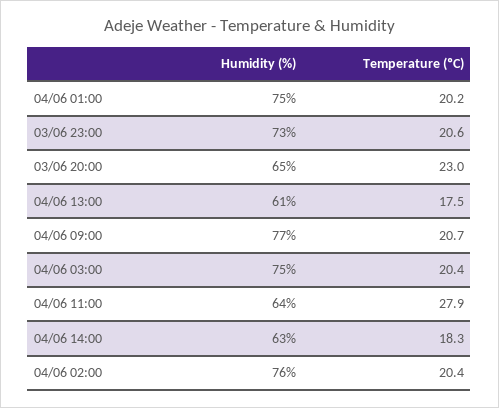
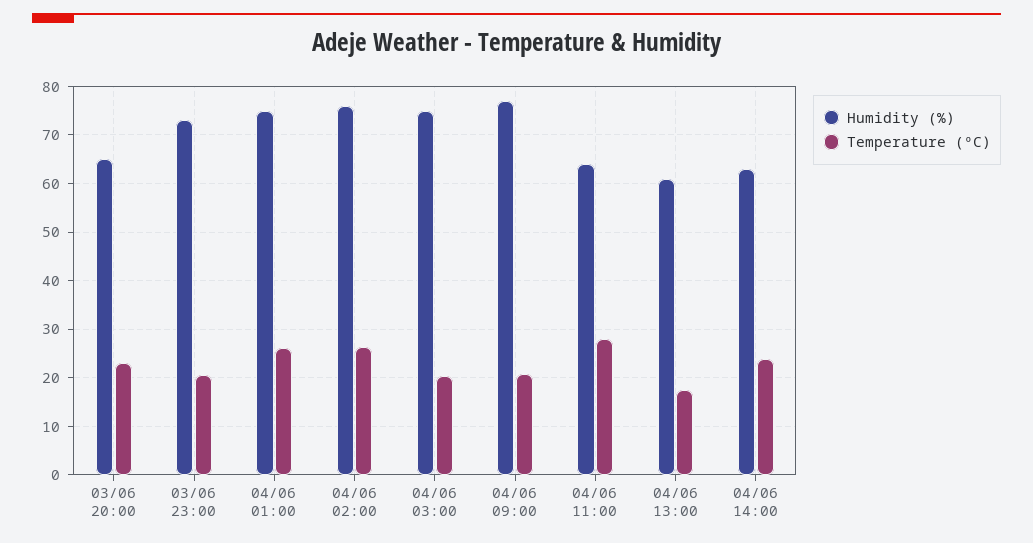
Temperature (ºC), 04/06 01:00: 20.2 -> 26
Temperature (ºC), 04/06 14:00: 18.3 -> 24
Temperature (ºC), 04/06 02:00: 20.4 -> 26

